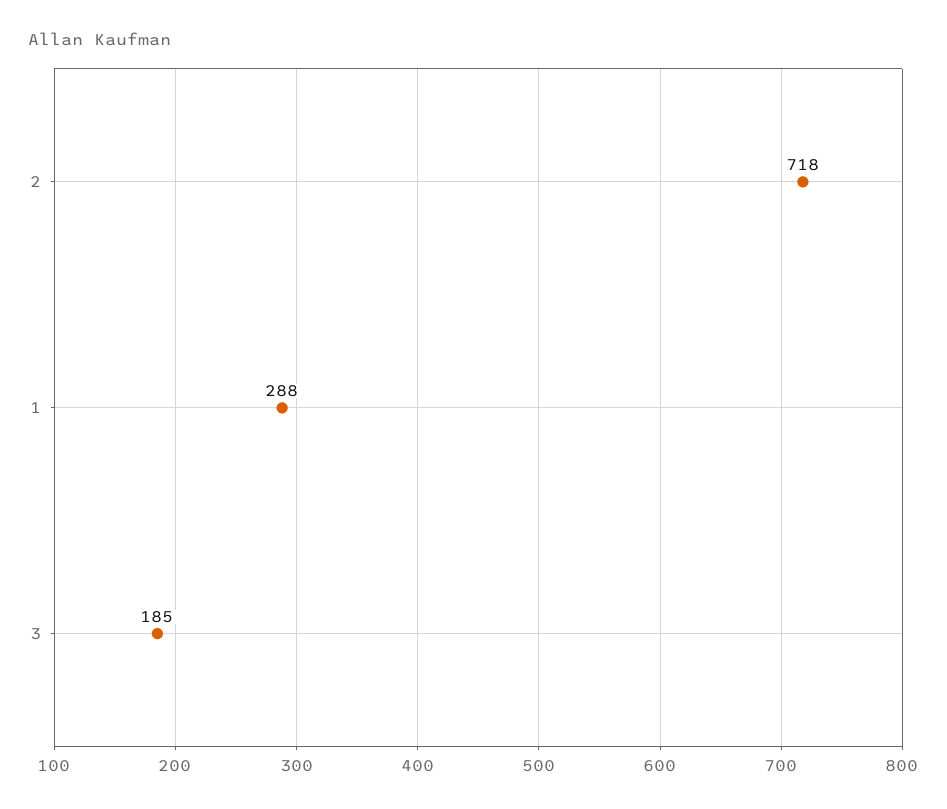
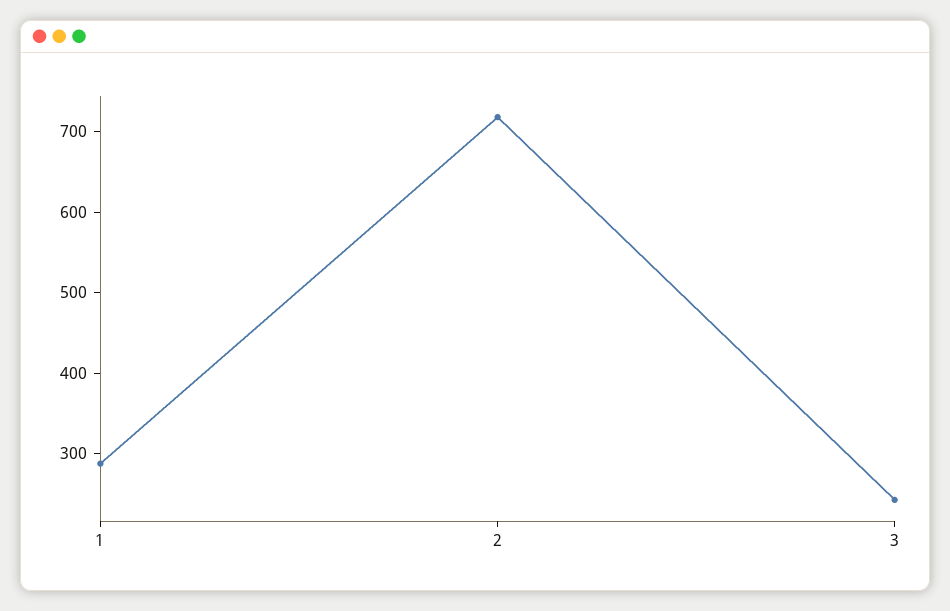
3: 185 -> 240

